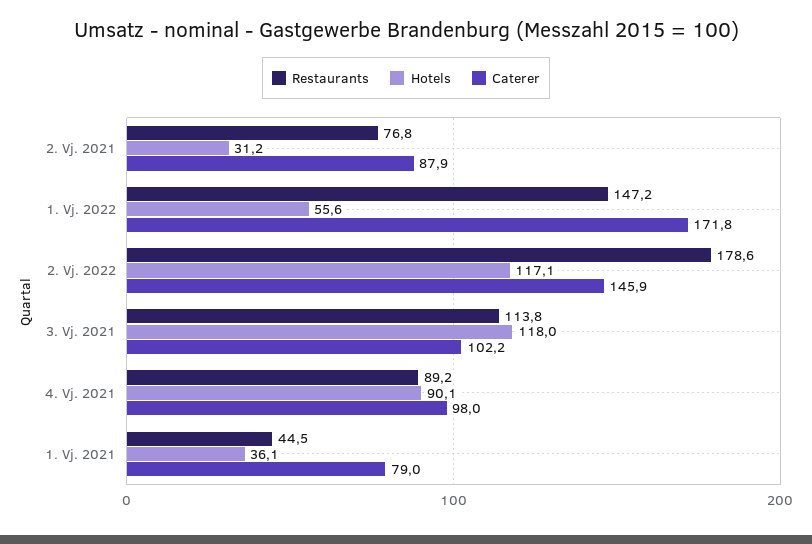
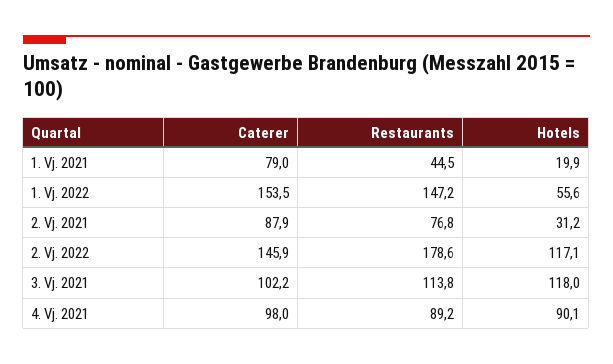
Caterer, 1. Vj. 2022: 171.8 -> 153.5
Hotels, 1. Vj. 2021: 36.1 -> 19.9

